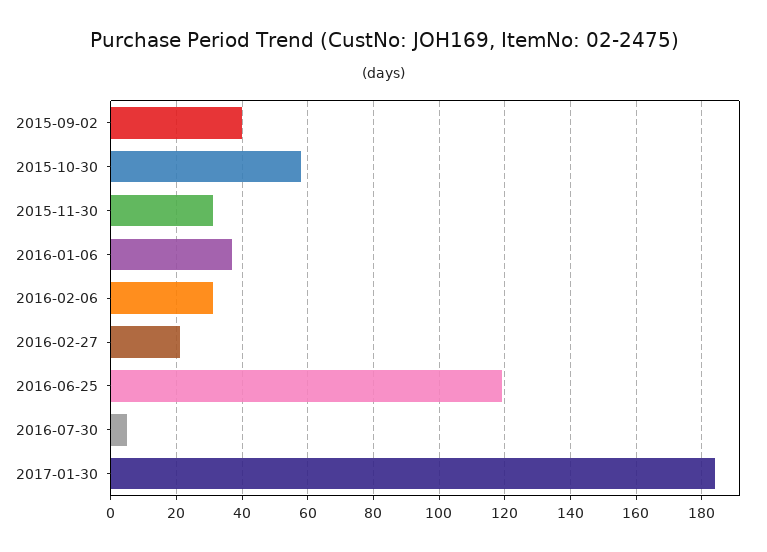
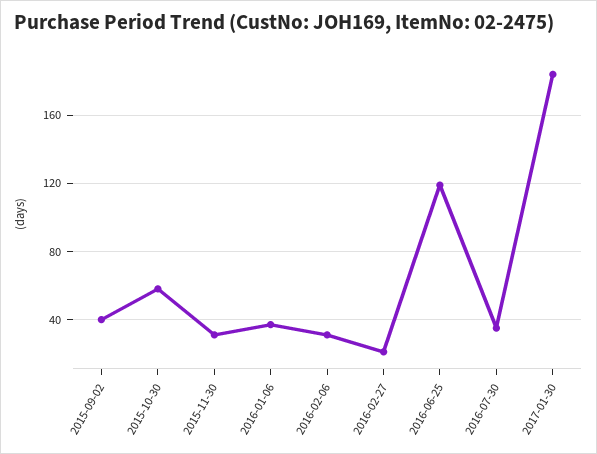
2016-07-30: 5 -> 35

